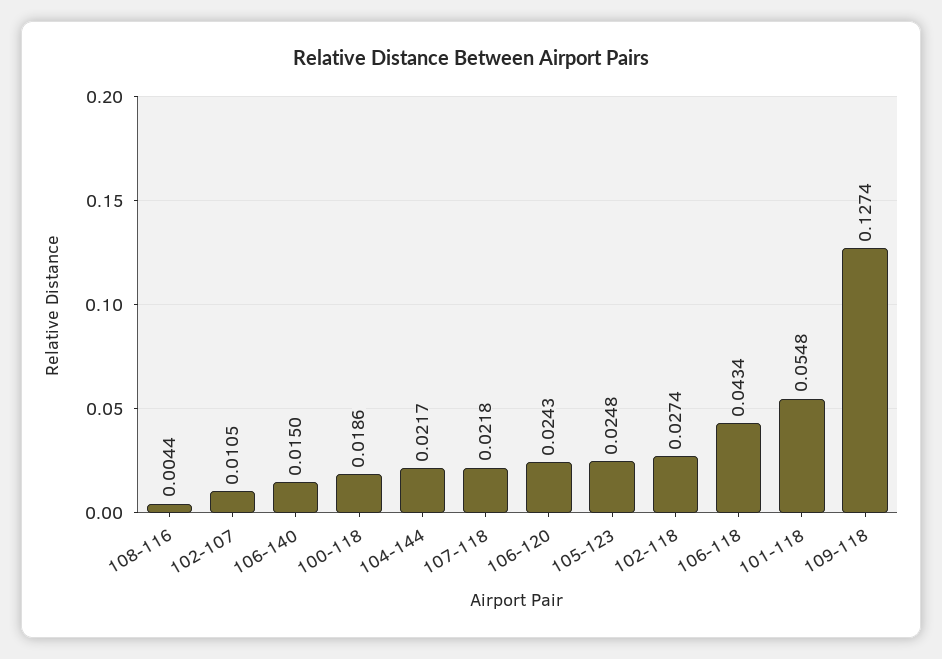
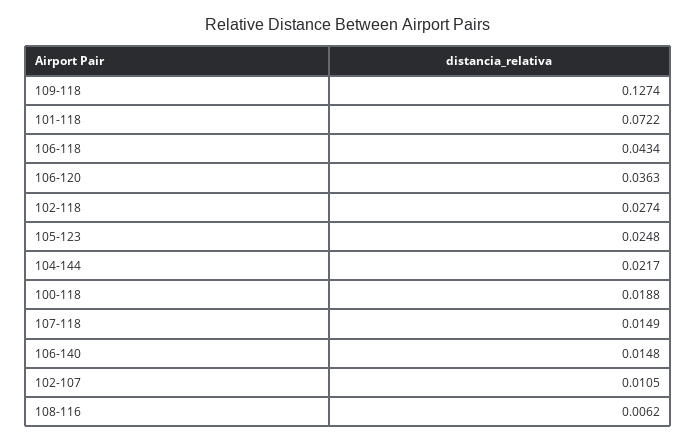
108-116: 0.0044 -> 0.0062
106-140: 0.015 -> 0.0148
100-118: 0.0186 -> 0.0188
107-118: 0.0218 -> 0.0149
106-120: 0.0243 -> 0.0363
101-118: 0.0548 -> 0.0722

